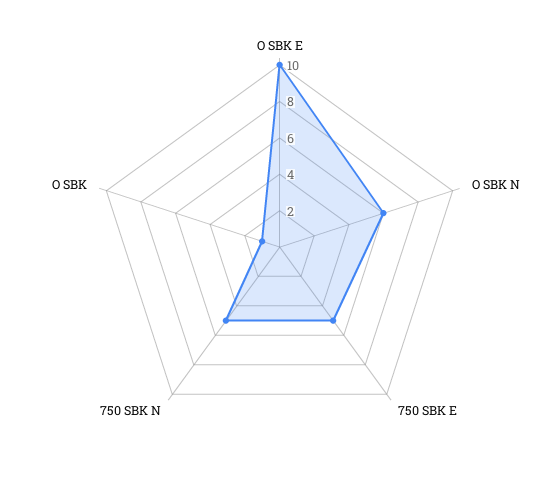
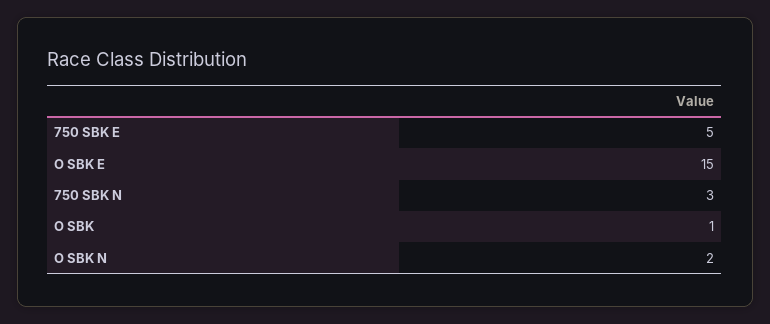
O SBK E: 10 -> 15
O SBK N: 6 -> 2
750 SBK N: 5 -> 3

